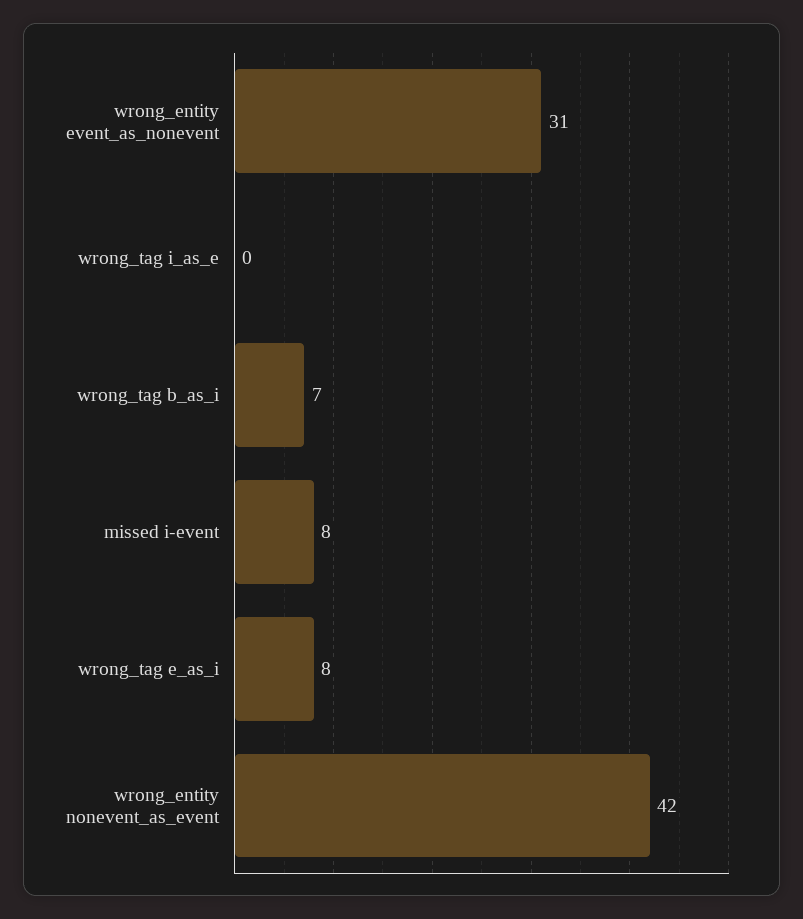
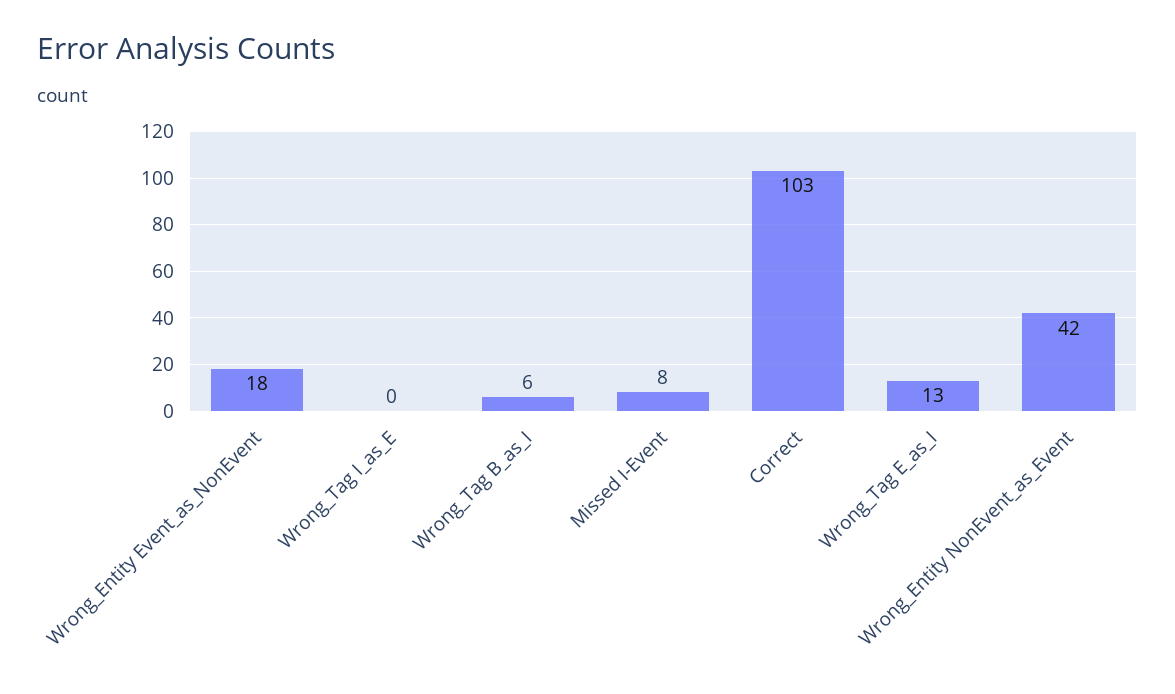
wrong_entity event_as_nonevent: 31 -> 18
wrong_tag b_as_i: 7 -> 6
wrong_tag e_as_i: 8 -> 13
Correct: none -> 103

